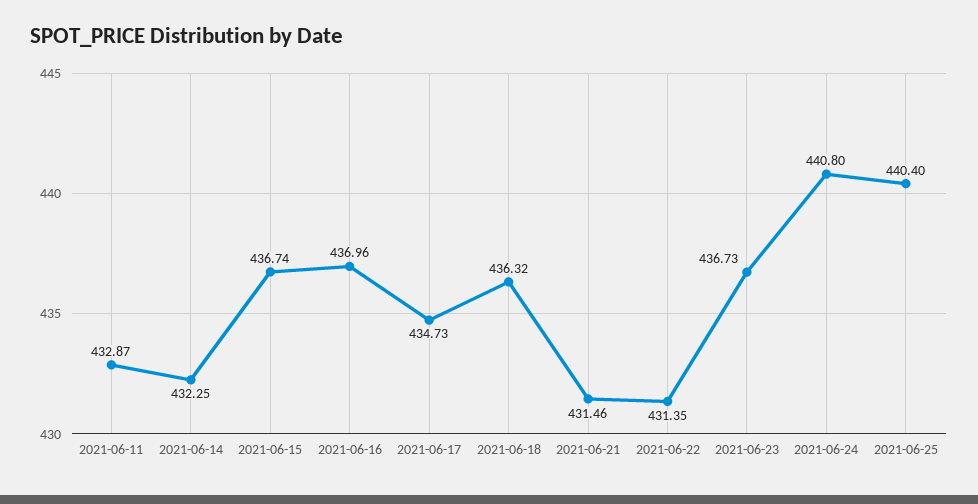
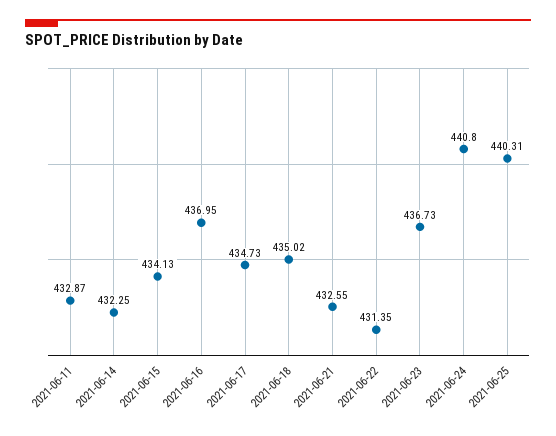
2021-06-15: 436.74 -> 434.13
2021-06-16: 436.96 -> 436.95
2021-06-18: 436.32 -> 435.02
2021-06-21: 431.46 -> 432.55
2021-06-25: 440.4 -> 440.31

